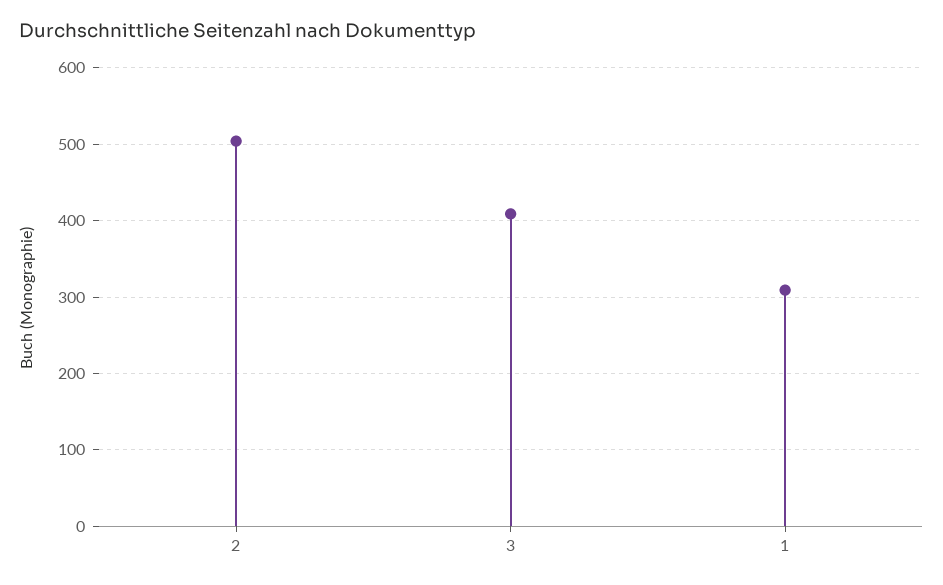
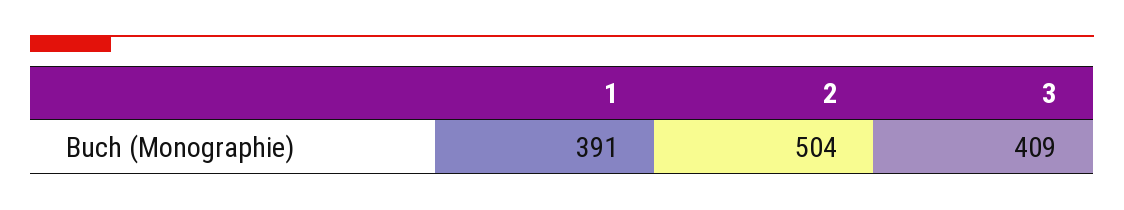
1: 310 -> 391

